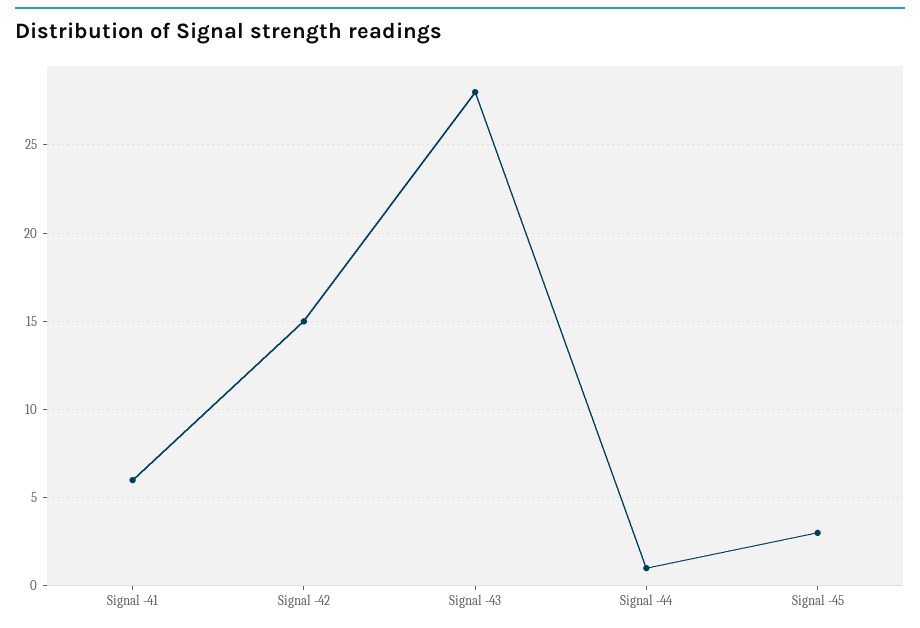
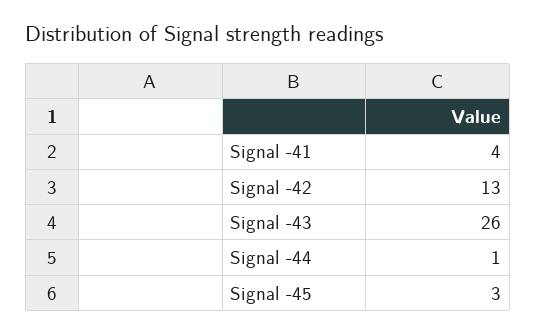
Signal -41: 6 -> 4
Signal -42: 15 -> 13
Signal -43: 28 -> 26

